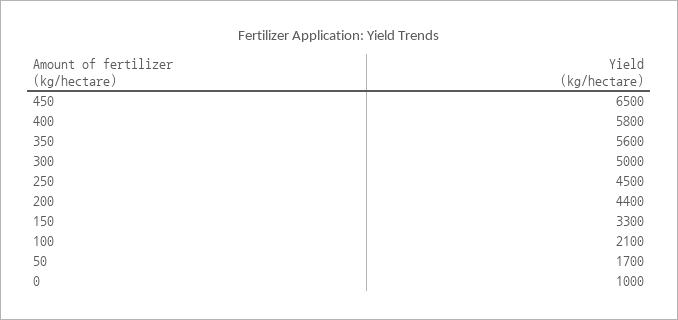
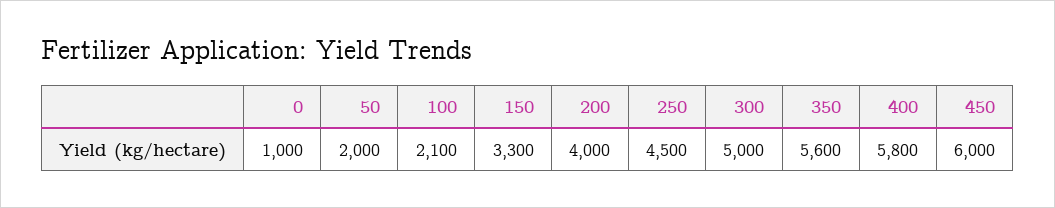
450: 6500 -> 6000
200: 4400 -> 4000
50: 1700 -> 2000

